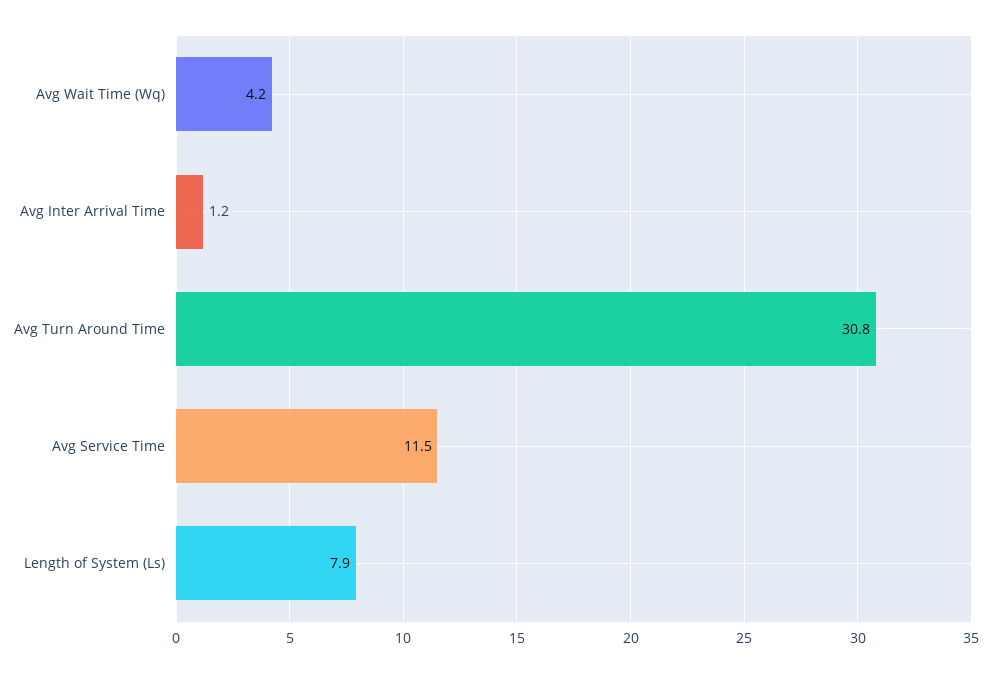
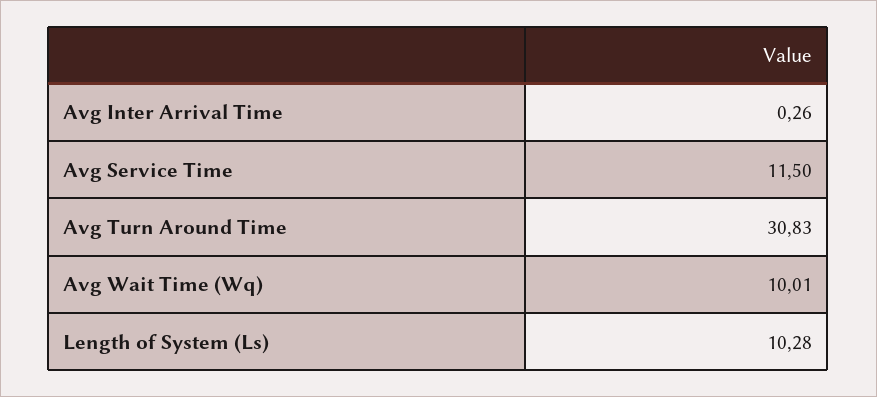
Avg Wait Time (Wq): 4.2 -> 10.01
Avg Inter Arrival Time: 1.2 -> 0.26
Length of System (Ls): 7.9 -> 10.28

